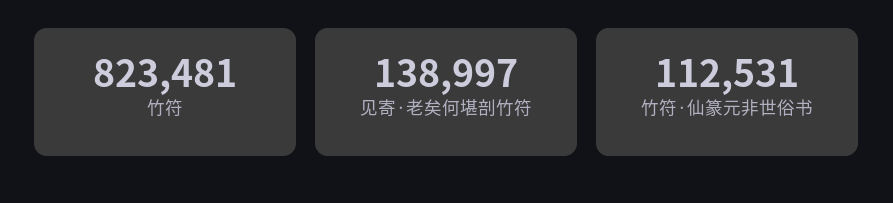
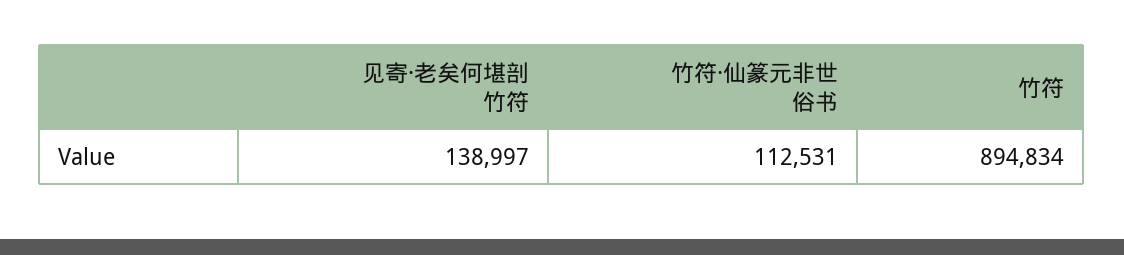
竹符: 823481 -> 894834

